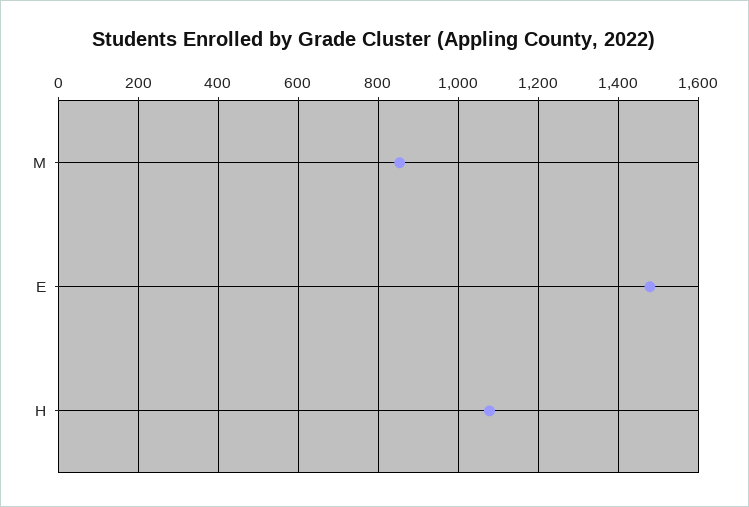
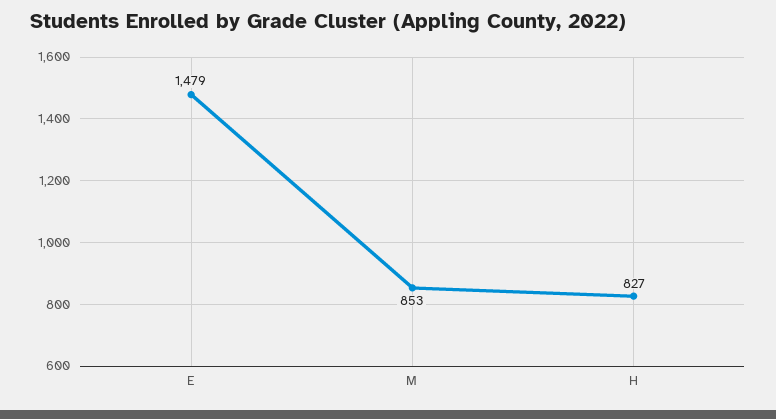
H: 1080 -> 827

